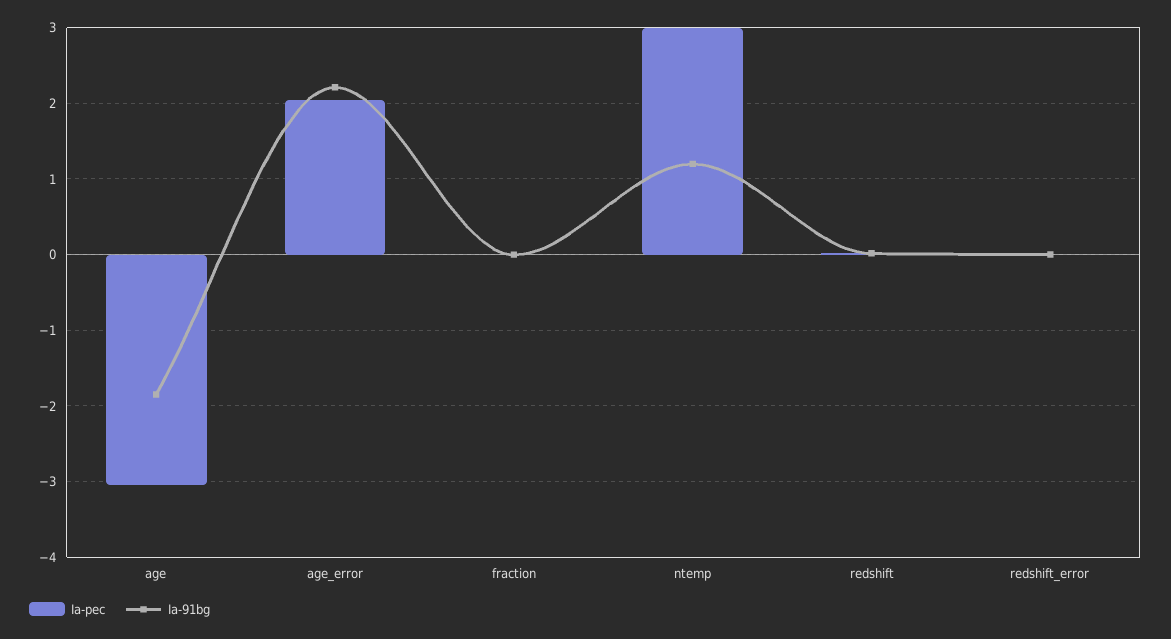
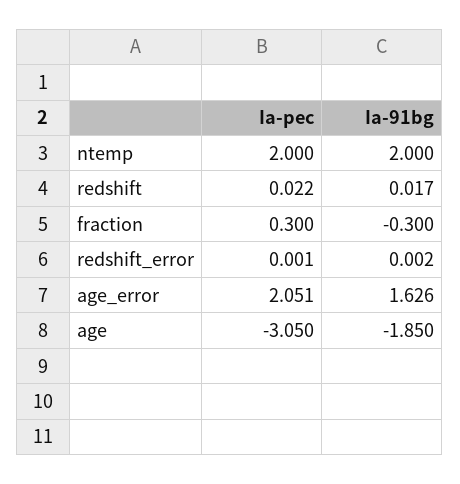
Ia-91bg, age_error: 2.2 -> 1.626
Ia-pec, fraction: 0 -> 0.3
Ia-91bg, fraction: 0 -> -0.3
Ia-pec, ntemp: 3 -> 2
Ia-91bg, ntemp: 1.2 -> 2

